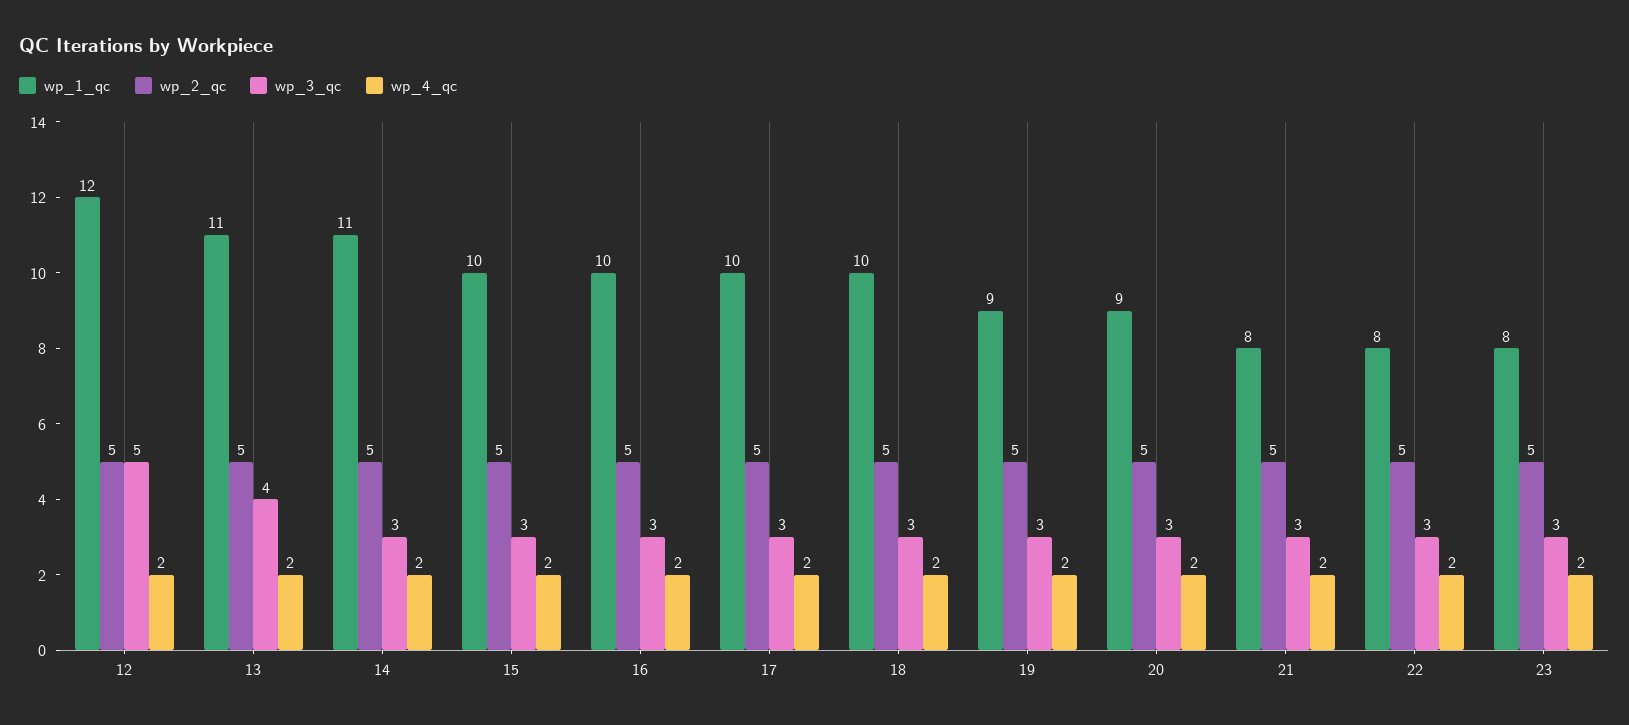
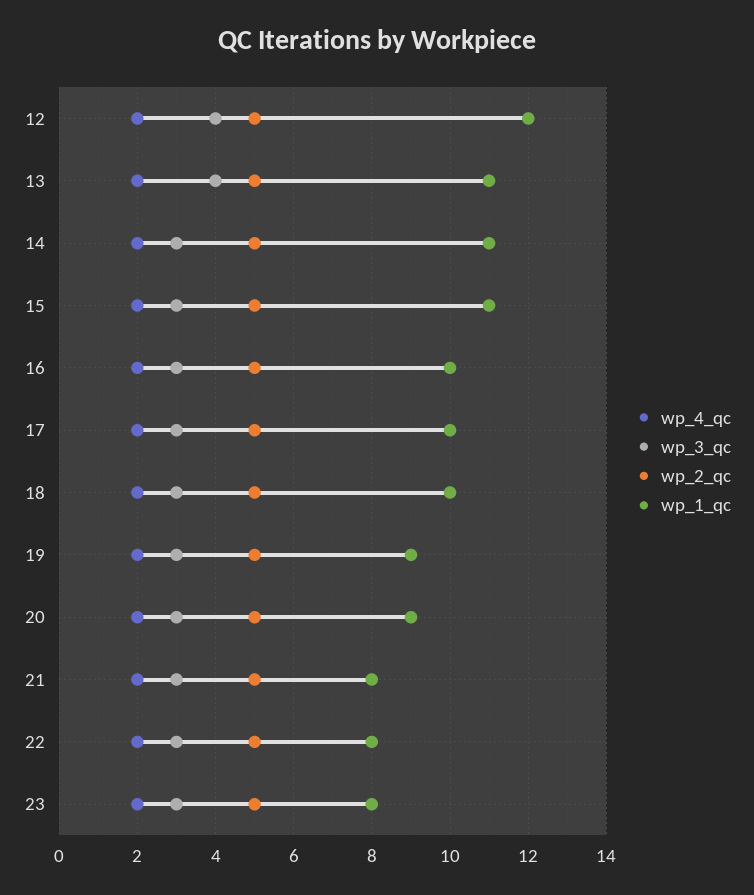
wp_3_qc, 12: 5 -> 4
wp_1_qc, 15: 10 -> 11

